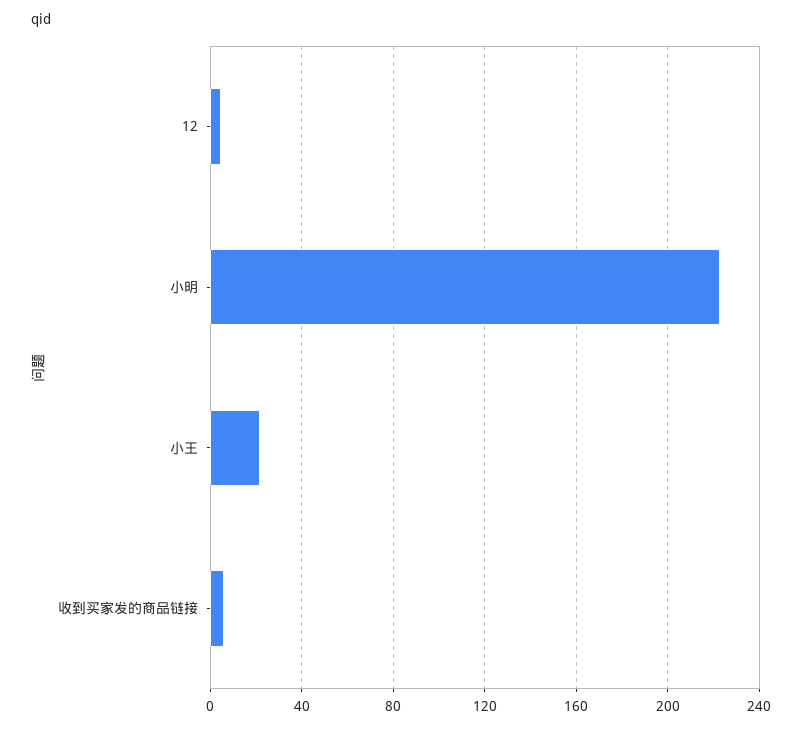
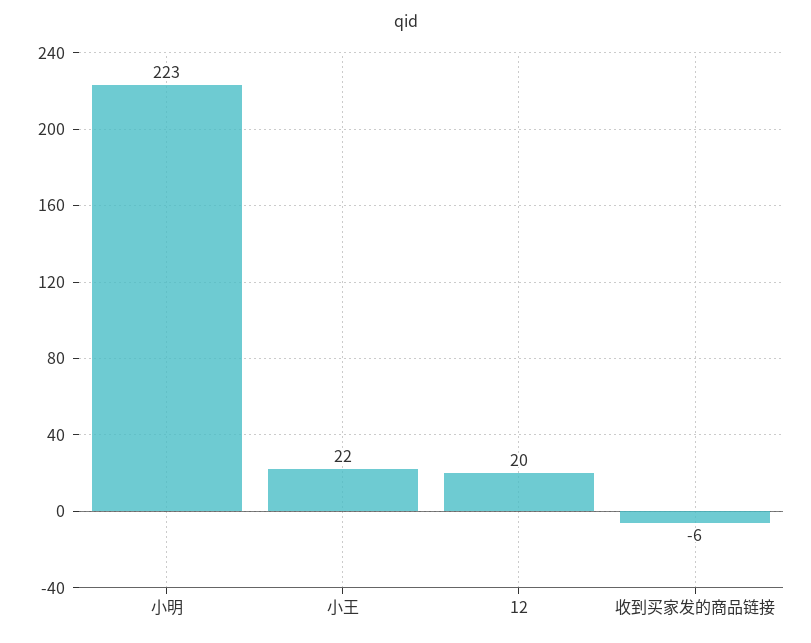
12: 5 -> 20
收到买家发的商品链接: 5 -> -6

